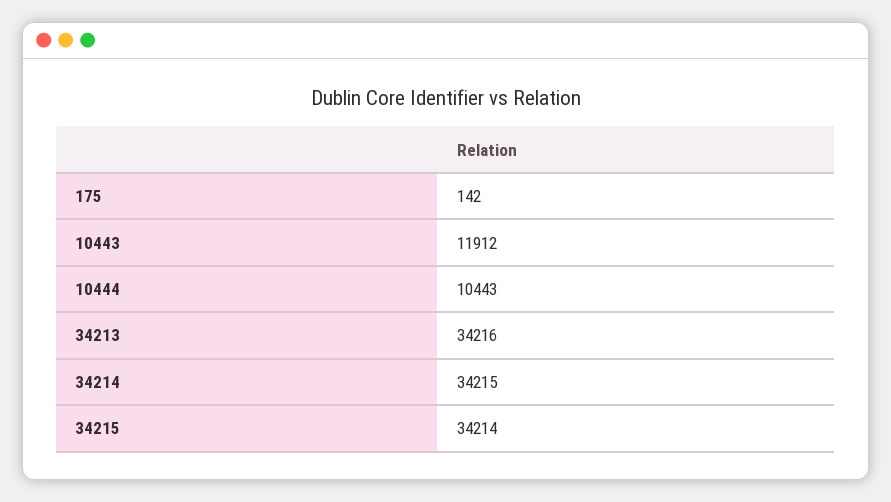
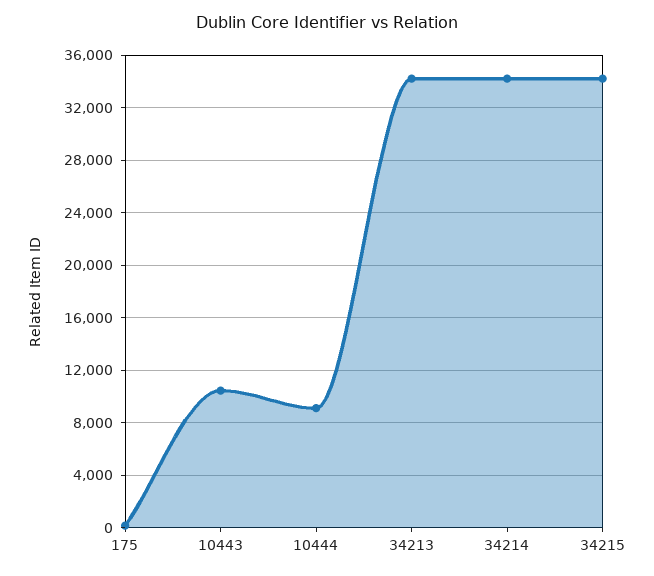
10443: 11912 -> 10500
10444: 10443 -> 9000

